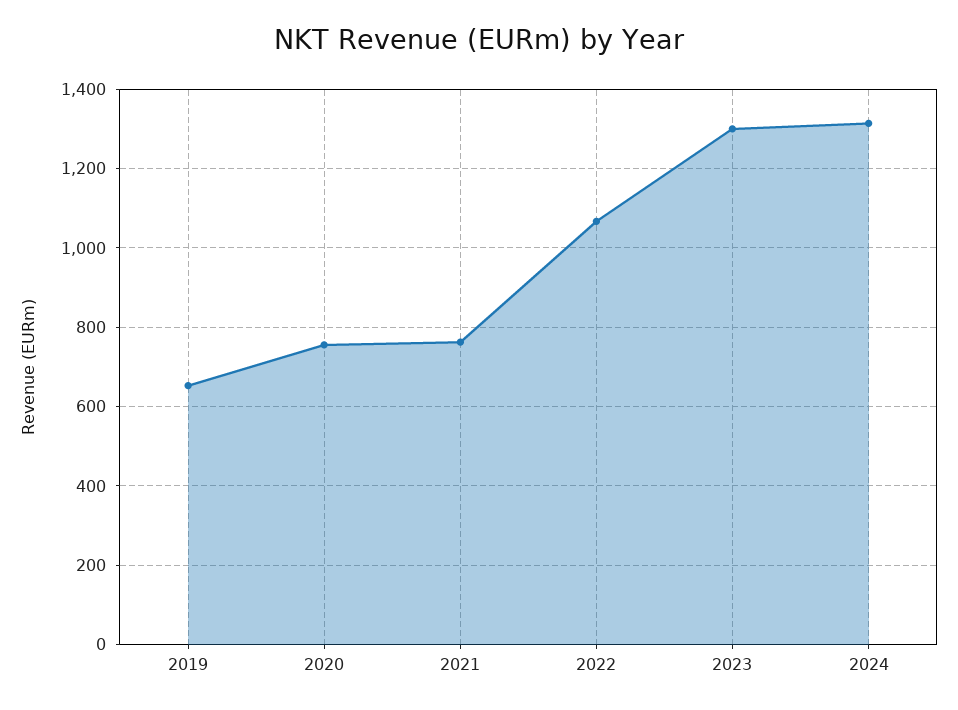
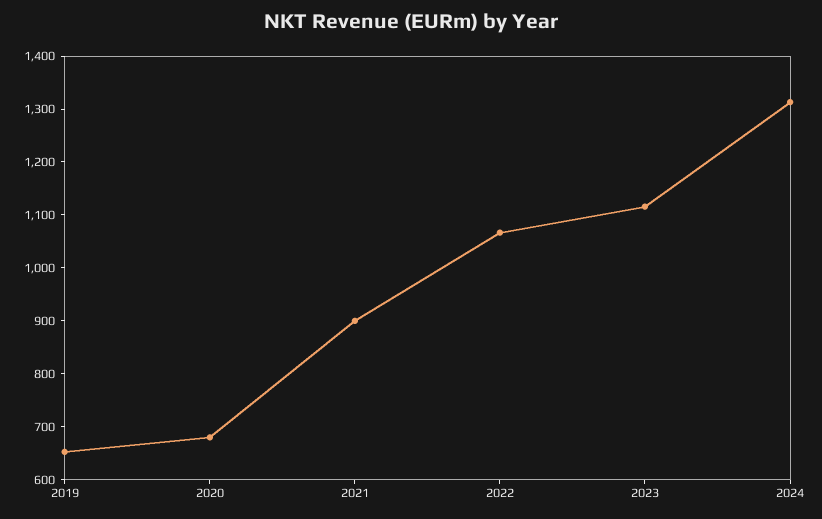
2020: 760 -> 680
2021: 760 -> 900
2023: 1300 -> 1120

